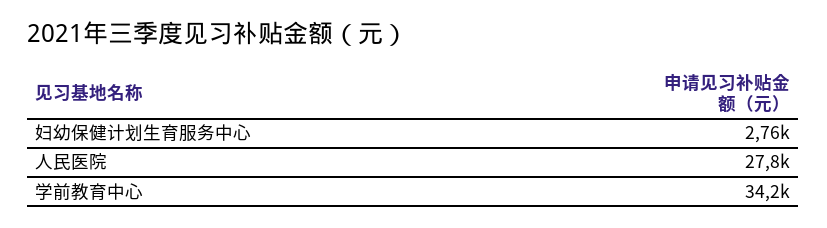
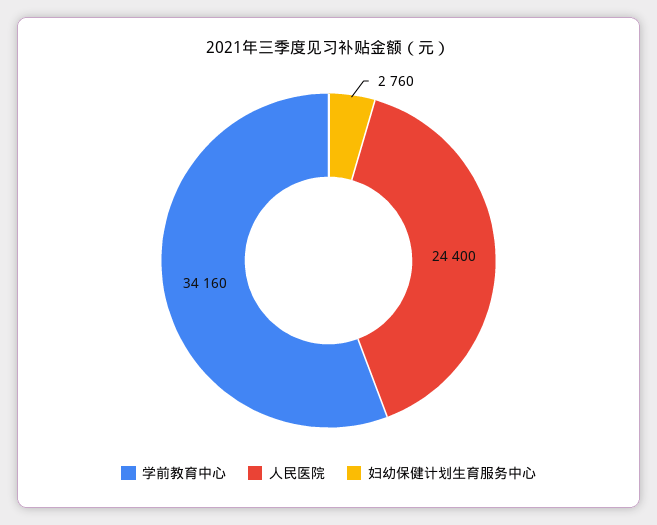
人民医院: 27800 -> 24400

